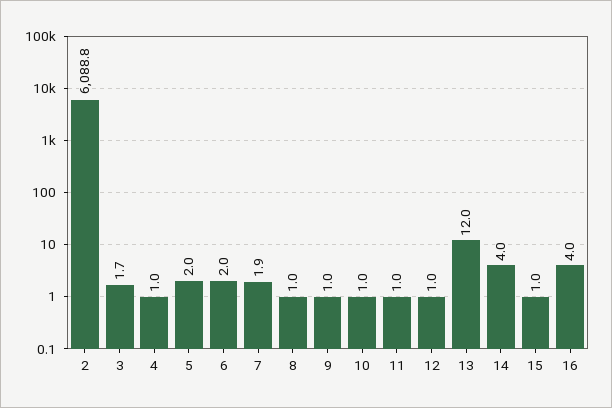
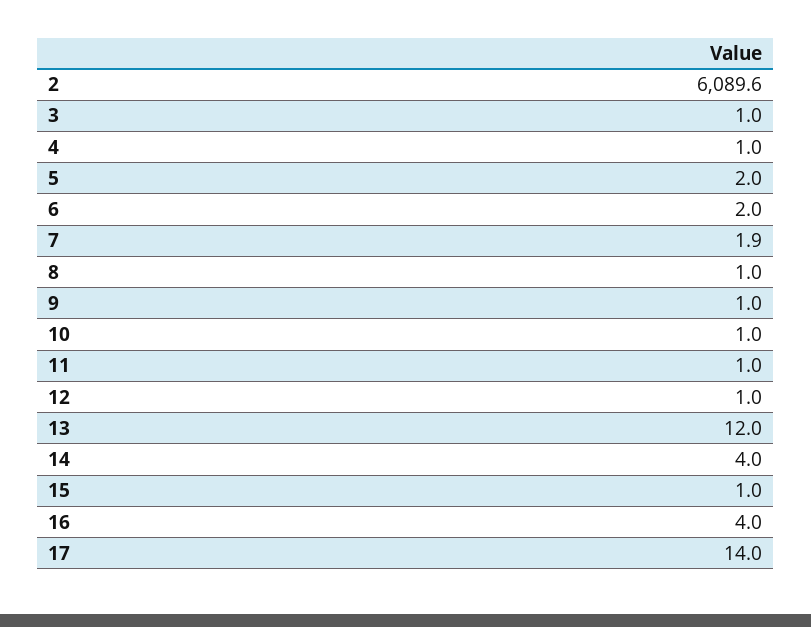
2: 6088.8 -> 6089.6
3: 1.7 -> 1
17: none -> 14

